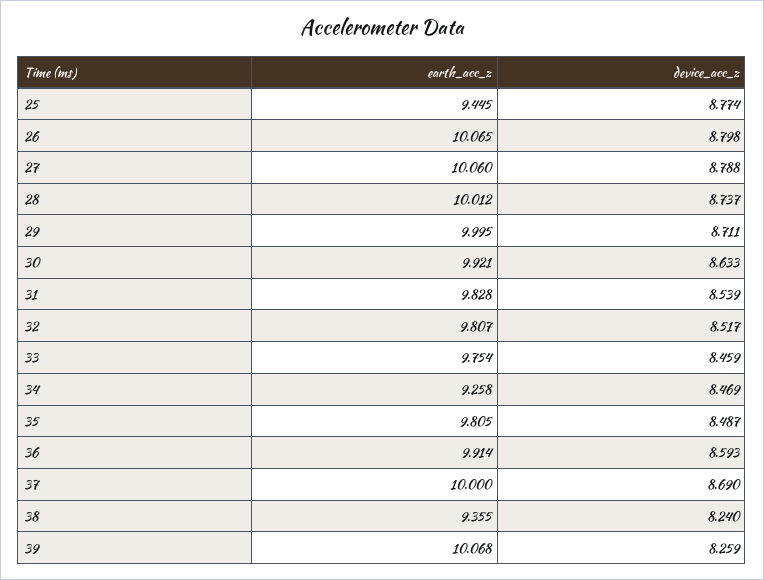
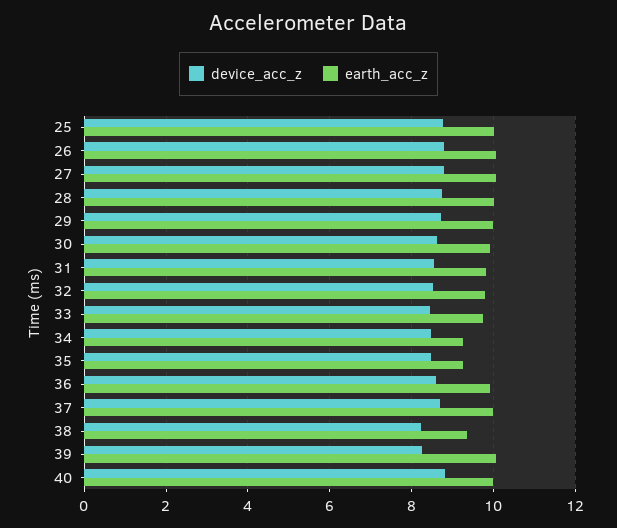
earth_acc_z, 25: 9.445 -> 10
earth_acc_z, 35: 9.805 -> 9.2
device_acc_z, 40: none -> 8.8
earth_acc_z, 40: none -> 10

